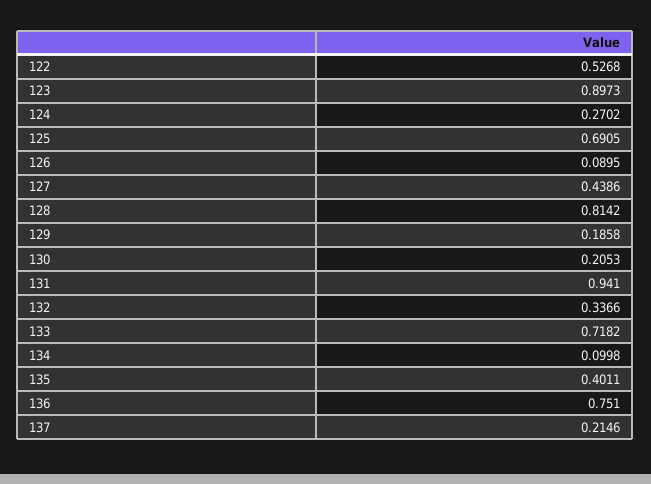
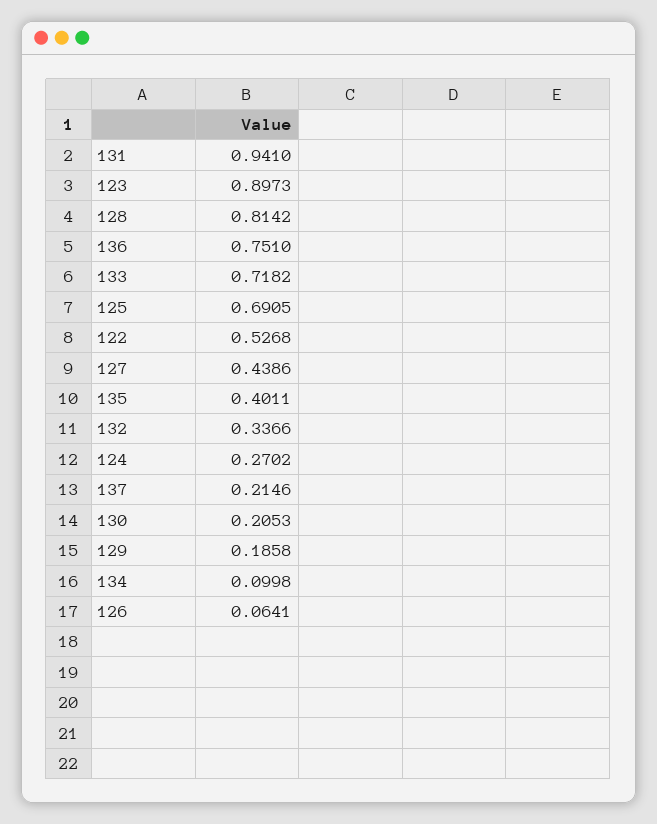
126: 0.0895 -> 0.0641

